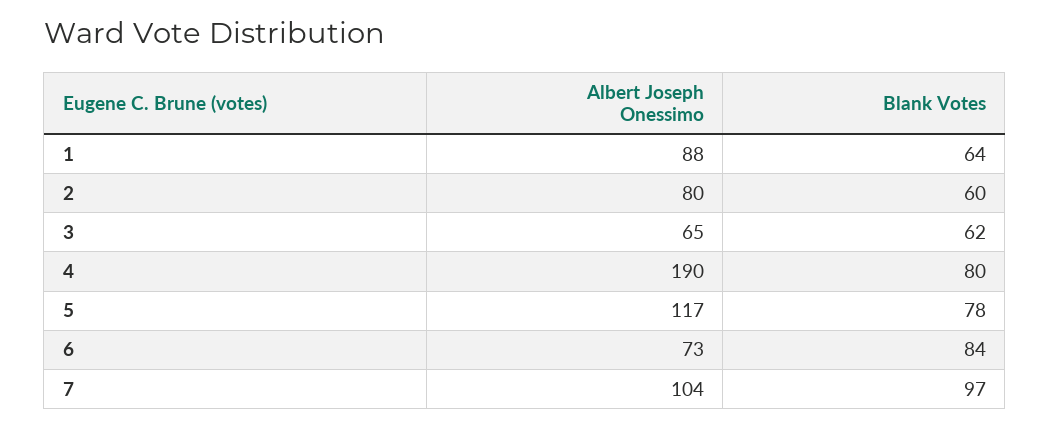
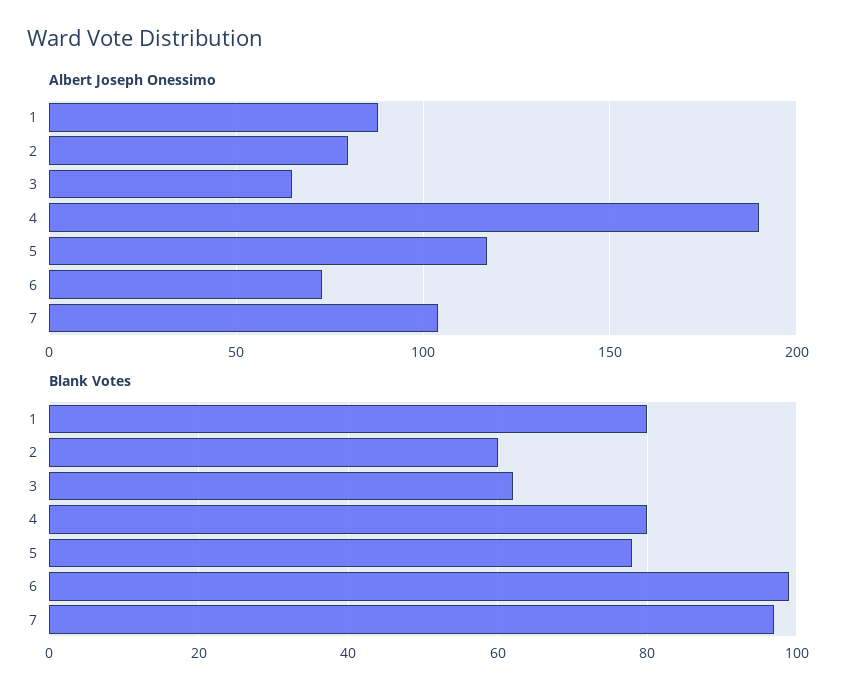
Blank Votes, 1: 64 -> 80
Blank Votes, 6: 84 -> 100

